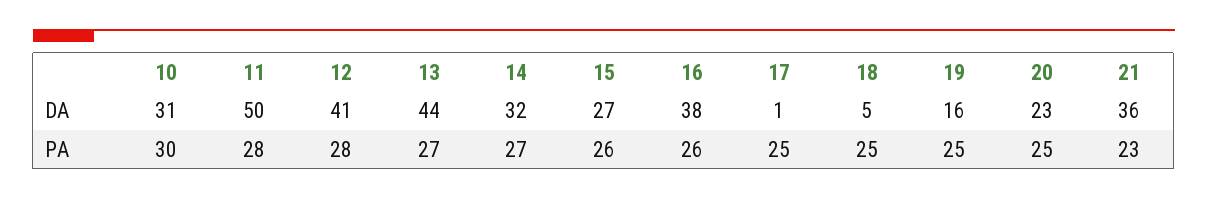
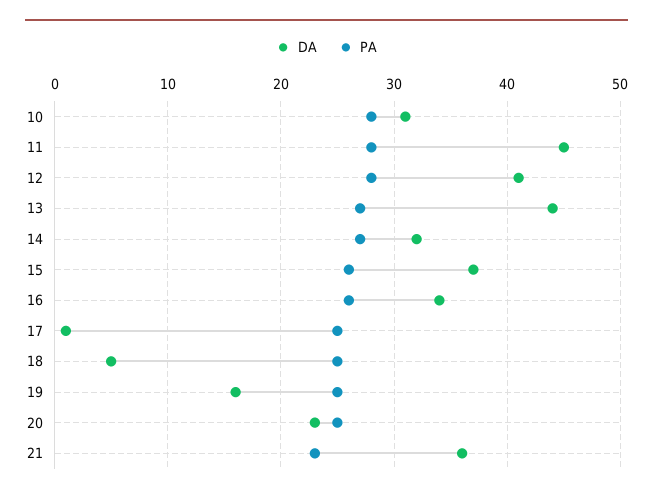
DA, 11: 50 -> 45
DA, 15: 27 -> 37
DA, 16: 38 -> 34
PA, 10: 30 -> 28

